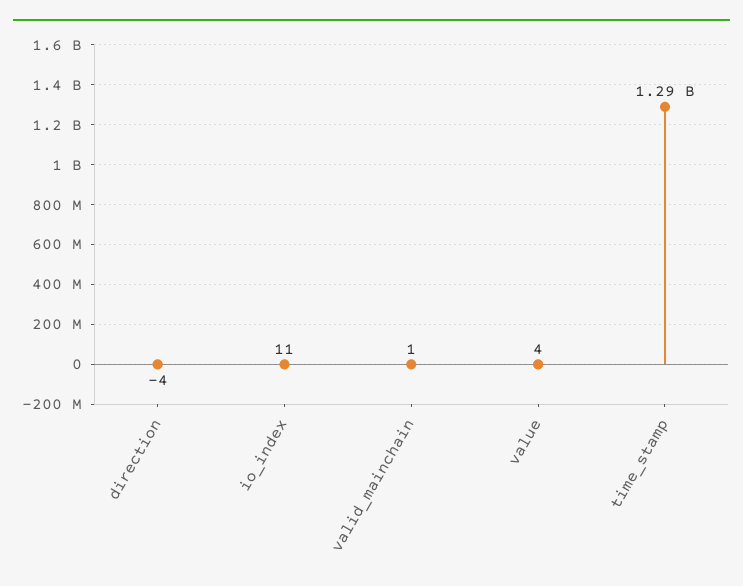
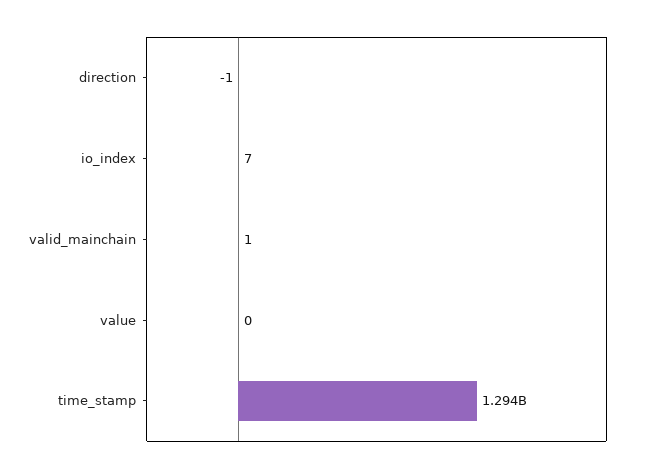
direction: -4 -> -1
io_index: 11 -> 7
value: 4 -> 0

